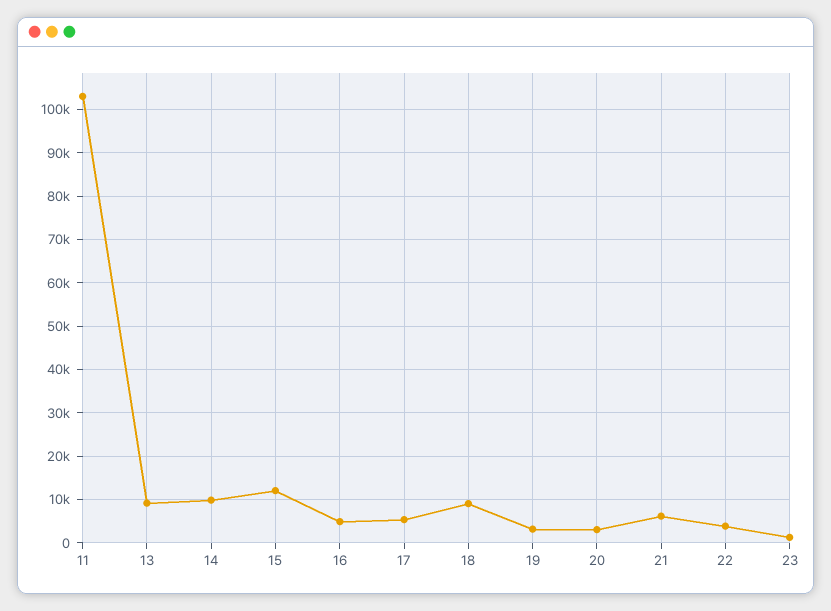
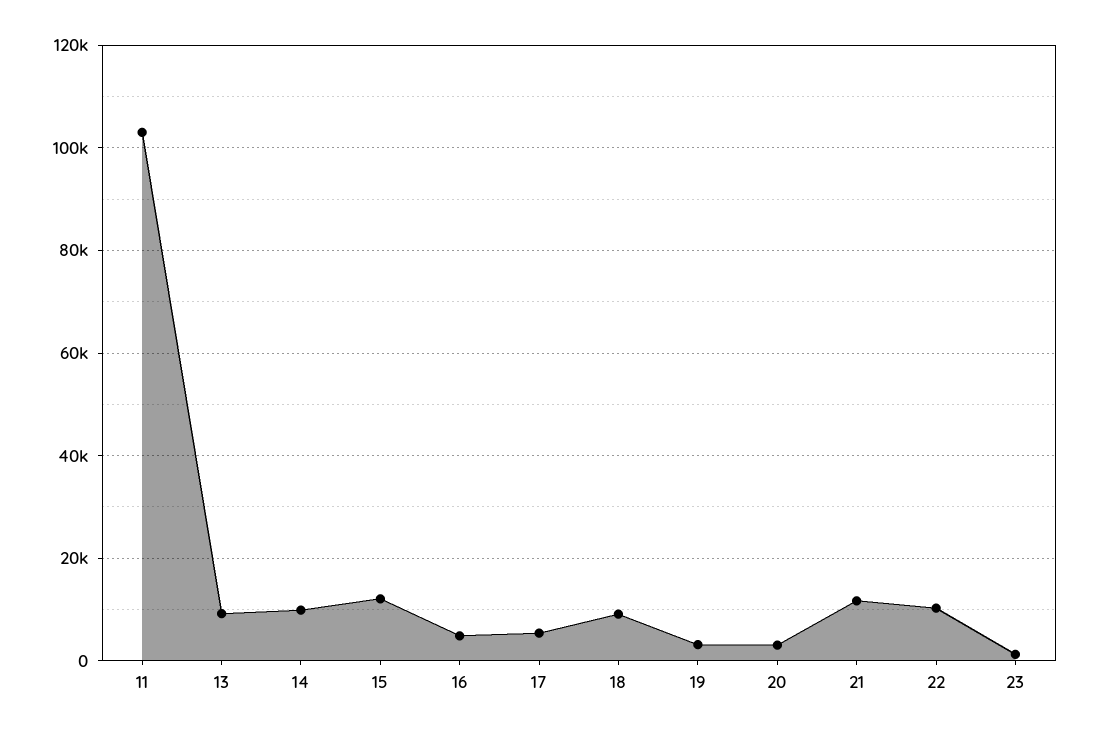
21: 6000 -> 12000
22: 4000 -> 10000

